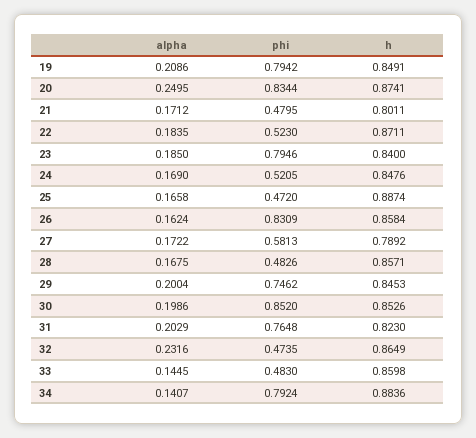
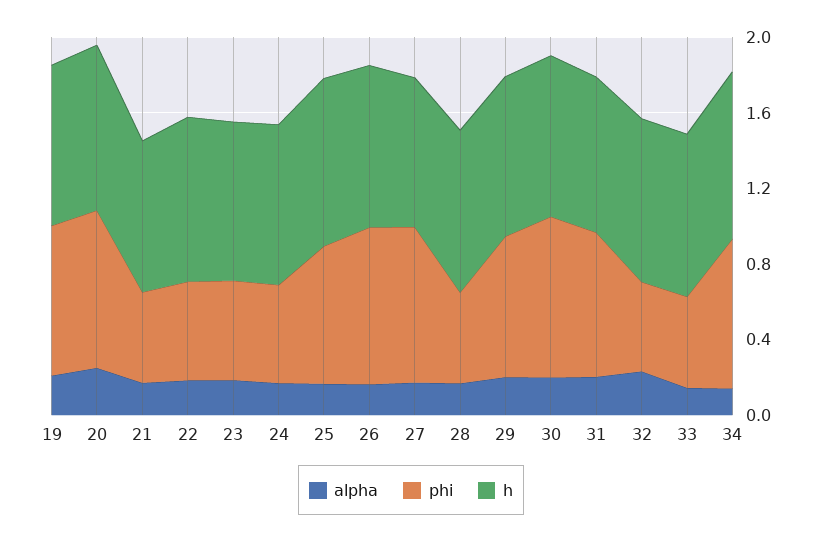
phi, 23: 0.7946 -> 0.5
phi, 25: 0.472 -> 0.7
phi, 27: 0.5813 -> 0.8

